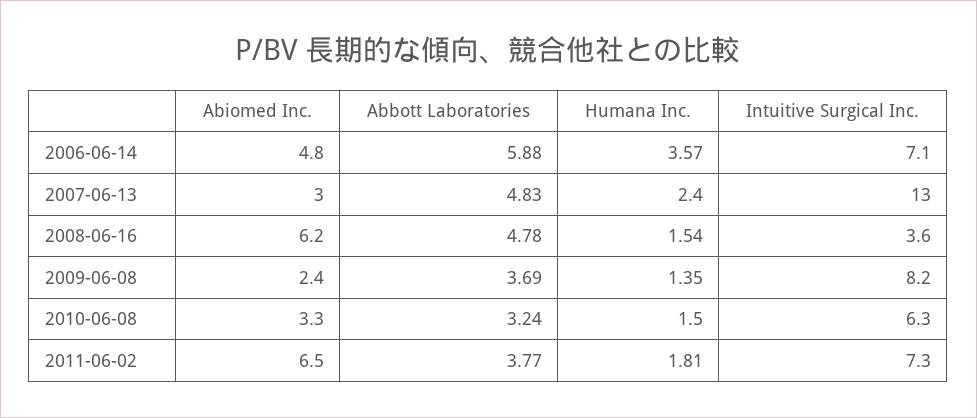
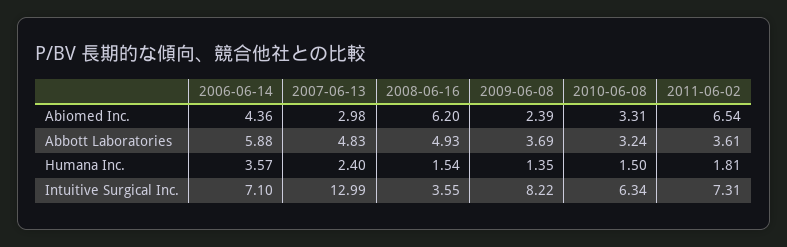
Abiomed Inc., 2006-06-14: 4.8 -> 4.36
Abbott Laboratories, 2008-06-16: 4.78 -> 4.93
Abbott Laboratories, 2011-06-02: 3.77 -> 3.61

